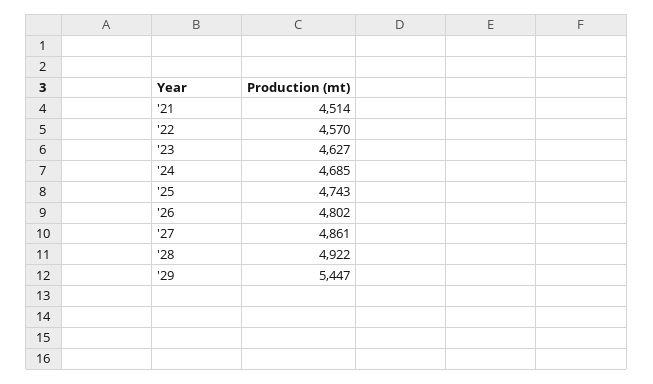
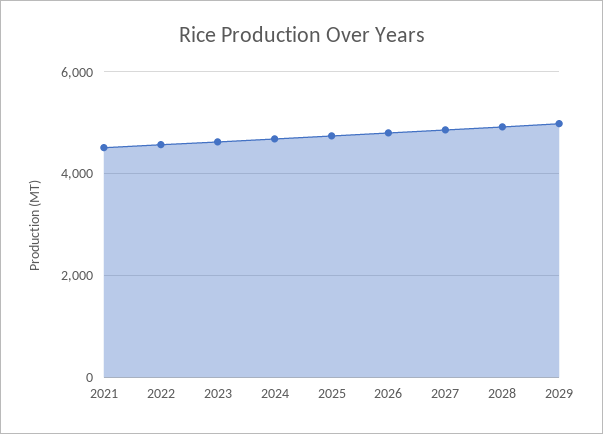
'29: 5447 -> 5000

